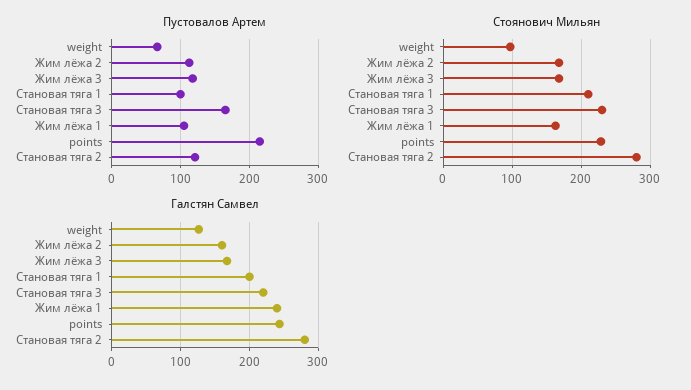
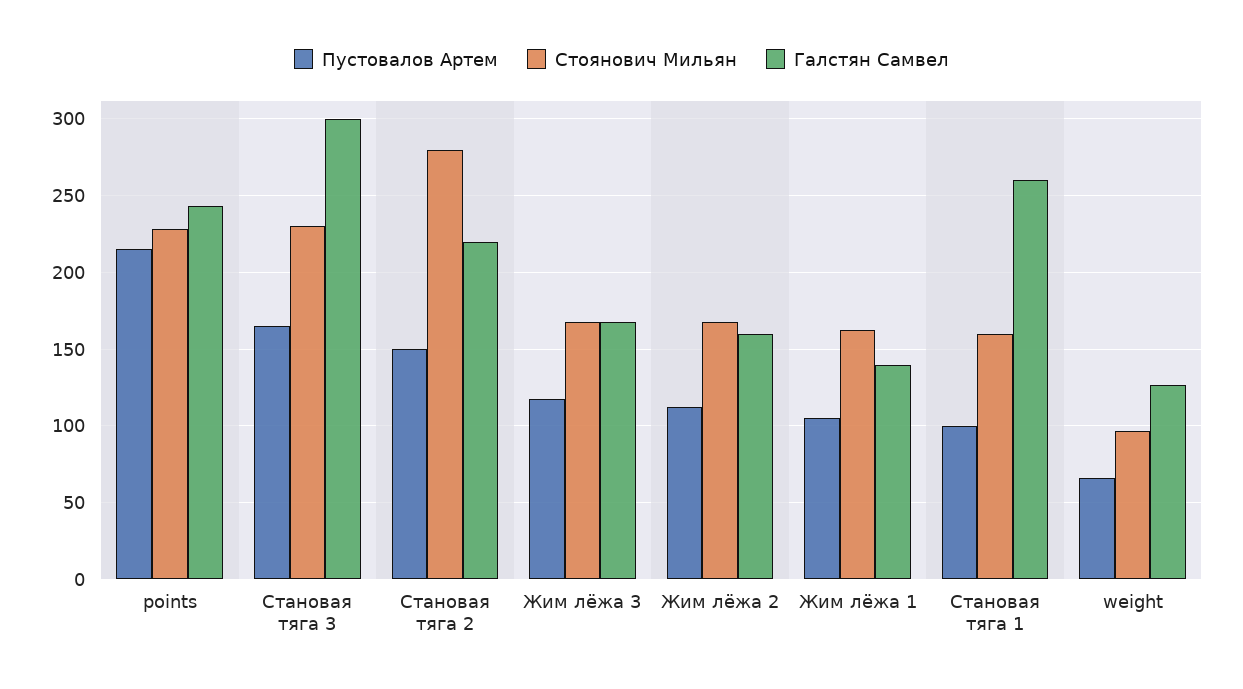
Пустовалов Артем, Становая тяга 2: 120 -> 150
Стоянович Мильян, Становая тяга 1: 210 -> 160
Галстян Самвел, Становая тяга 1: 200 -> 260
Галстян Самвел, Становая тяга 3: 220 -> 300
Галстян Самвел, Жим лёжа 1: 240 -> 140
Галстян Самвел, Становая тяга 2: 280 -> 220

